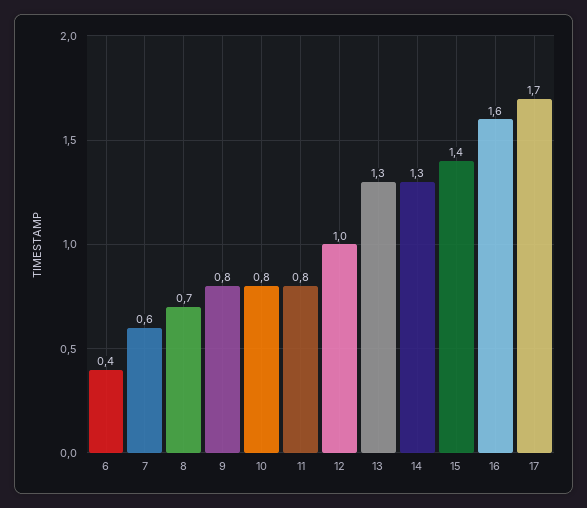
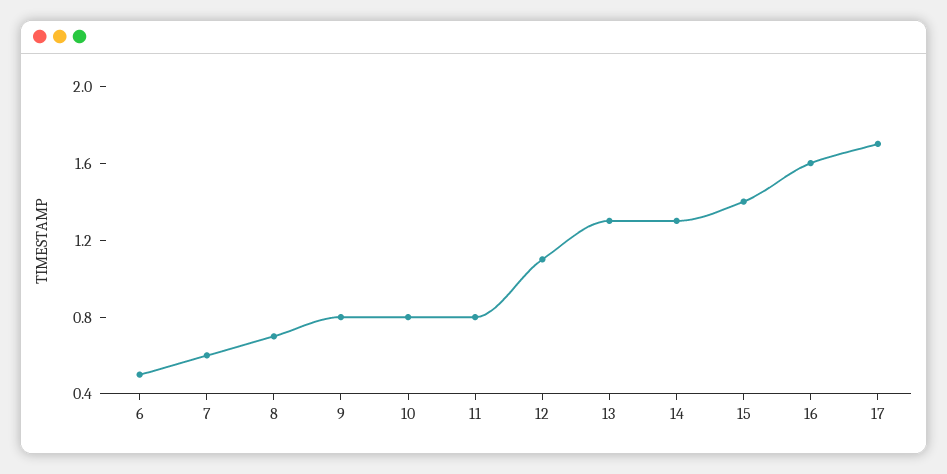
6: 0.4 -> 0.5
12: 1 -> 1.1

